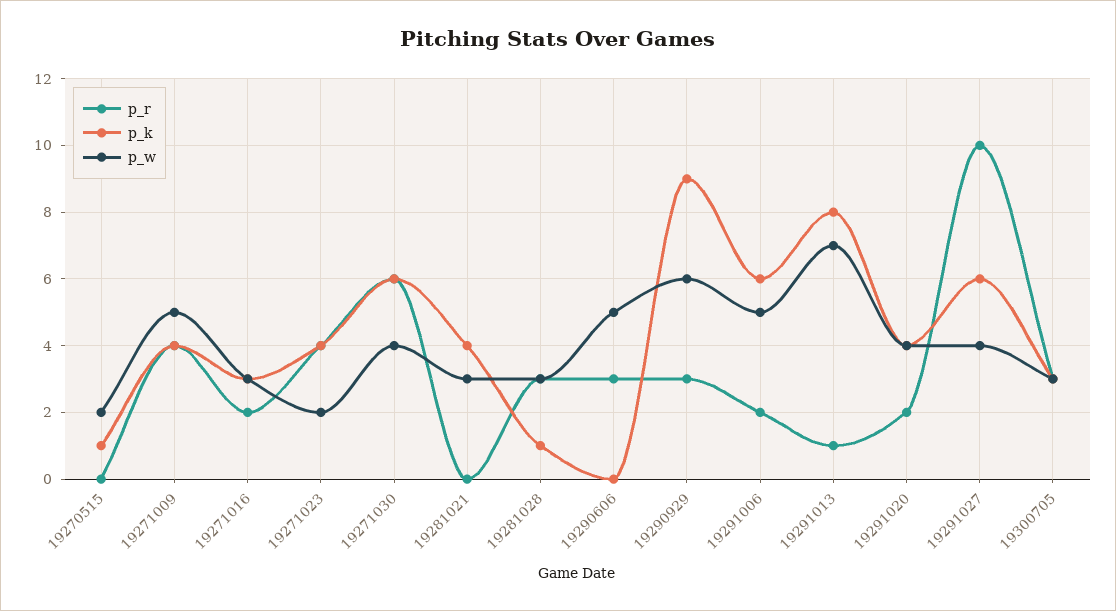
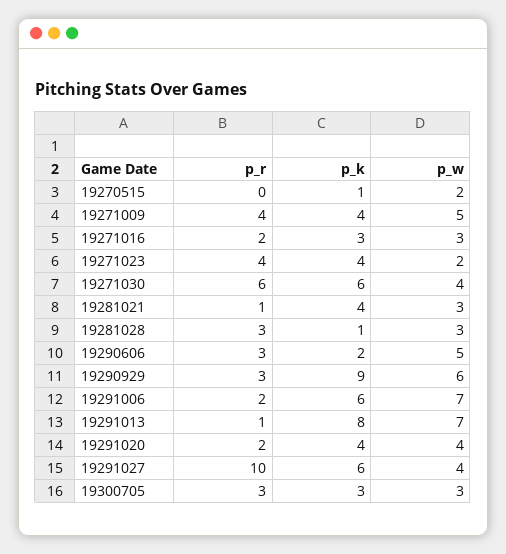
p_r, 19281021: 0 -> 1
p_k, 19290606: 0 -> 2
p_w, 19291006: 5 -> 7

